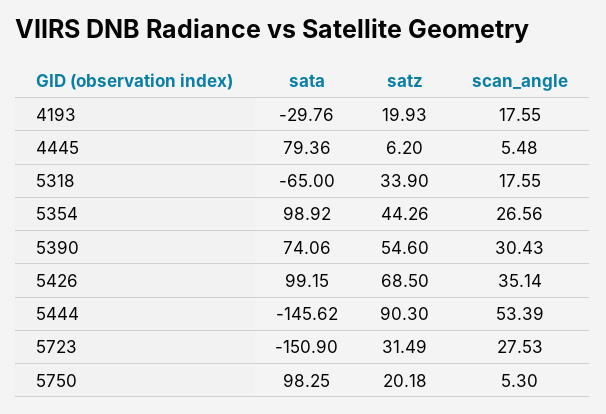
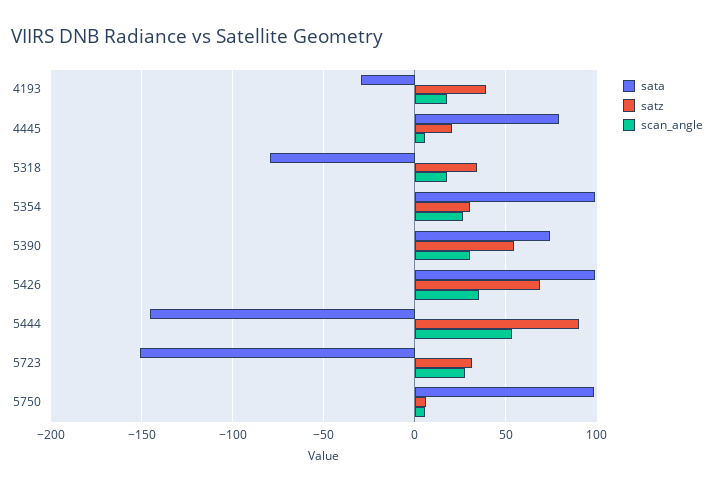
satz, 4193: 19.93 -> 40
satz, 4445: 6.2 -> 20
sata, 5318: -65 -> -80
satz, 5354: 44.26 -> 30
satz, 5750: 20.18 -> 5

